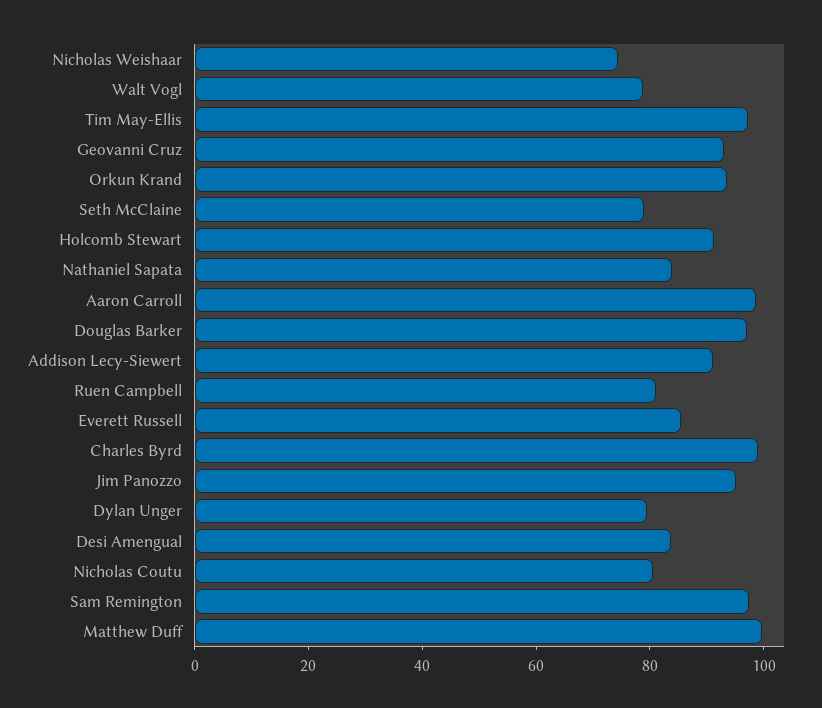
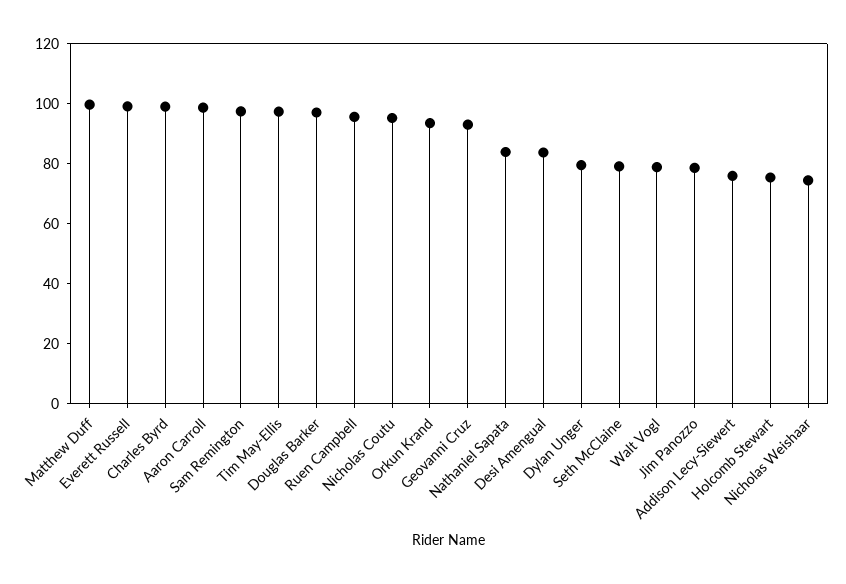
Holcomb Stewart: 90 -> 75
Addison Lecy-Siewert: 90 -> 75
Ruen Campbell: 80 -> 95
Everett Russell: 85 -> 100
Jim Panozzo: 95 -> 80
Nicholas Coutu: 80 -> 95

